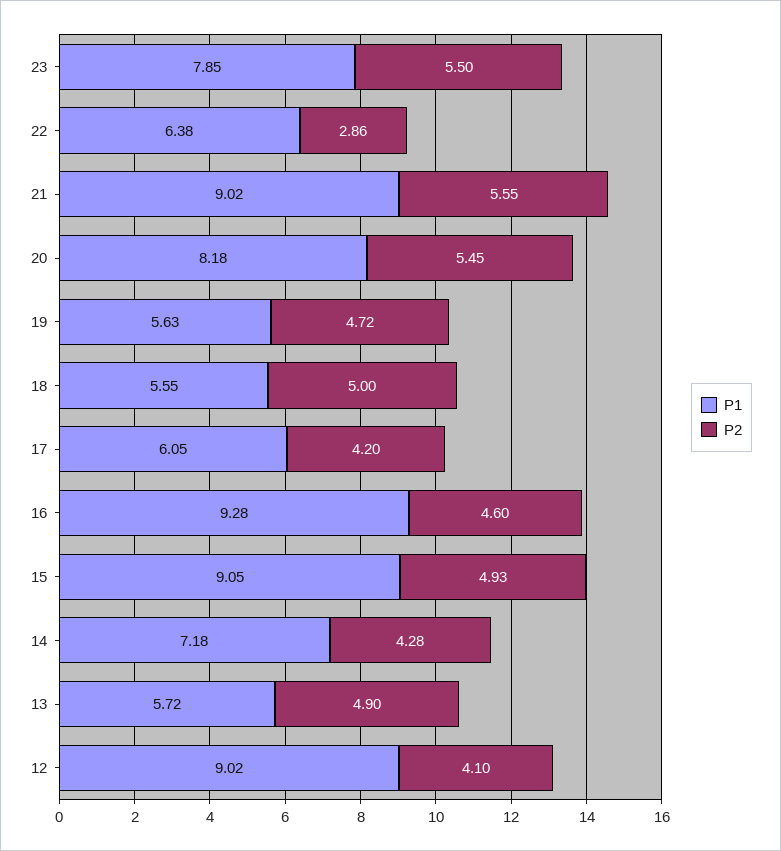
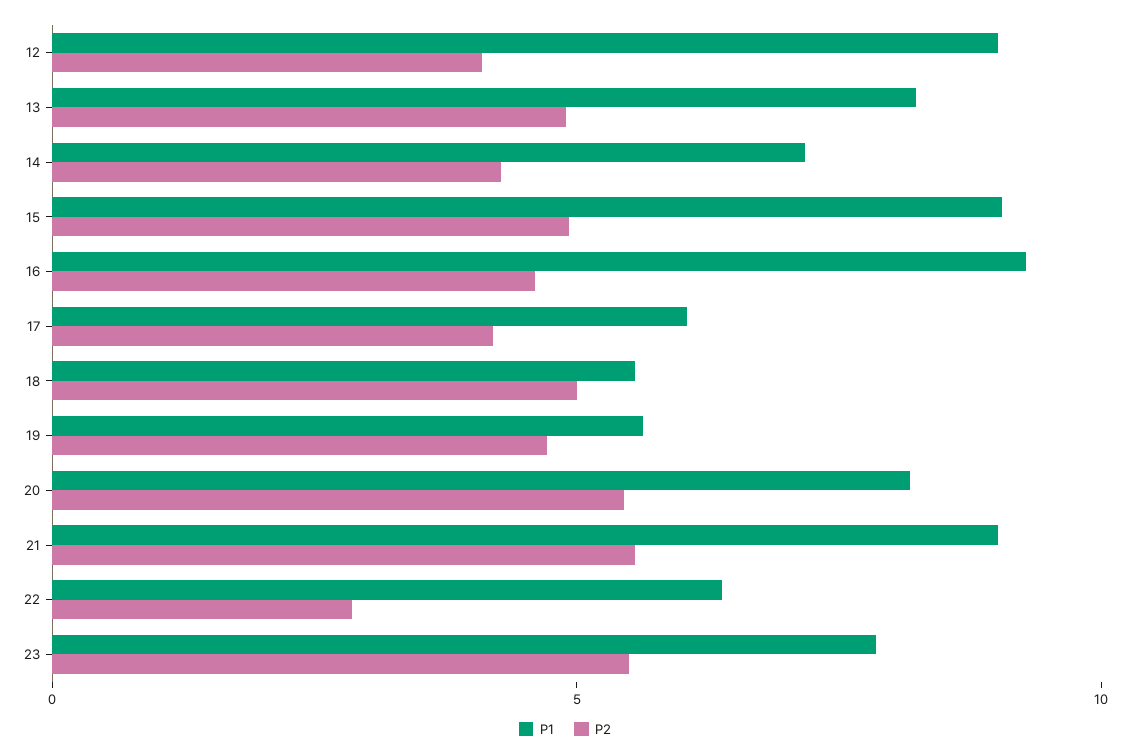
P1, 13: 5.72 -> 8

